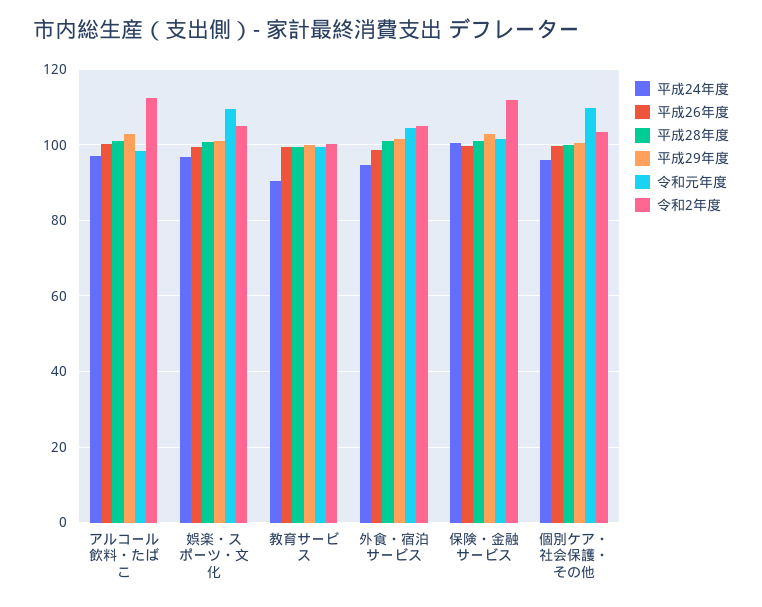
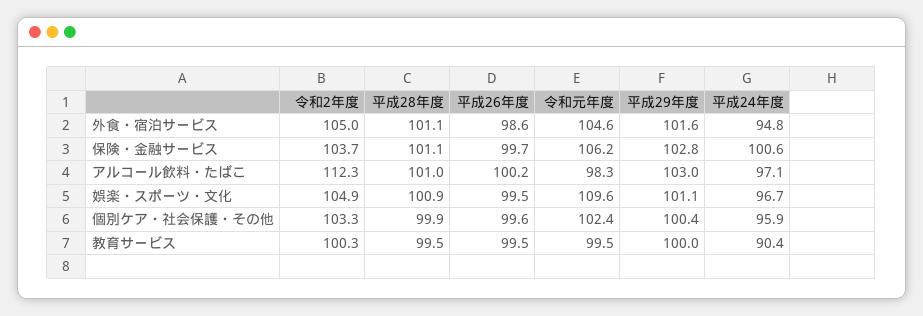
令和元年度, 保険・金融サービス: 102 -> 106.2
令和2年度, 保険・金融サービス: 112 -> 103.7
令和元年度, 個別ケア・社会保護・その他: 110 -> 102.4

